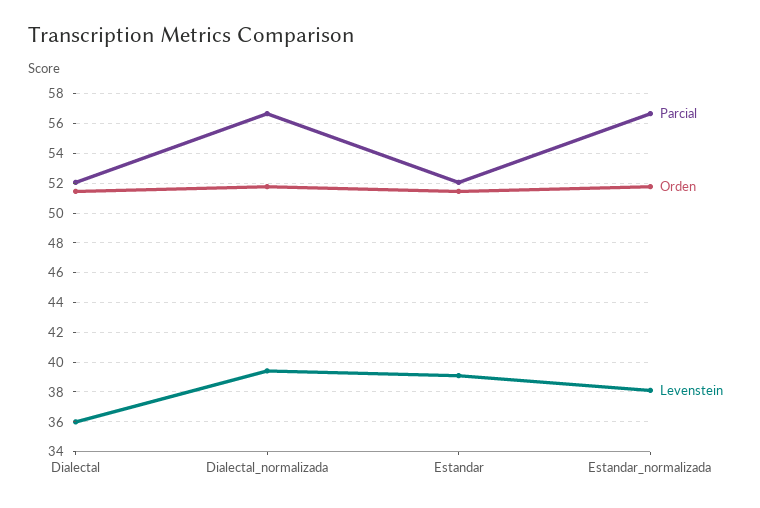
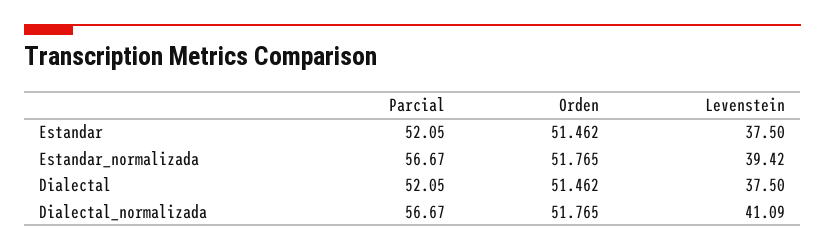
Levenstein, Dialectal: 36 -> 37.5
Levenstein, Dialectal_normalizada: 39.5 -> 41.09
Levenstein, Estandar: 39 -> 37.5
Levenstein, Estandar_normalizada: 38 -> 39.42

